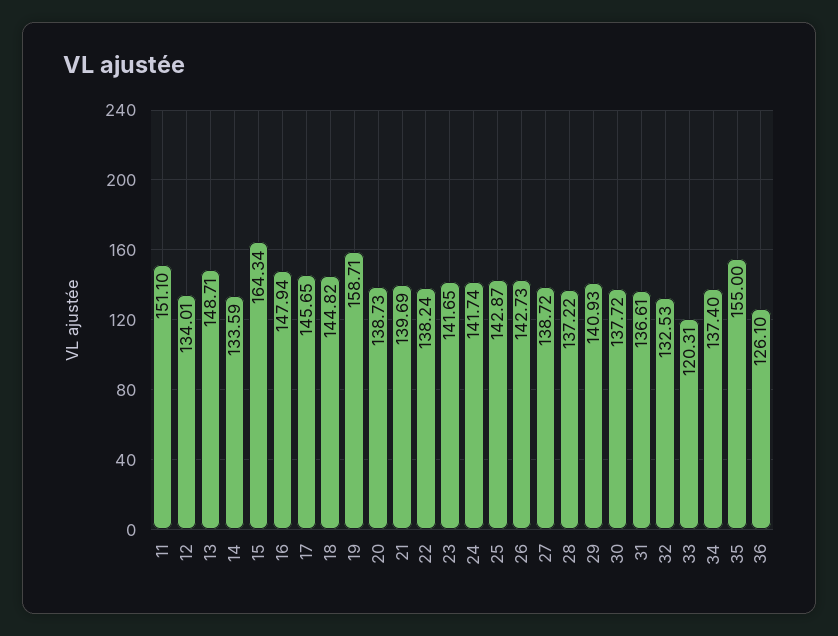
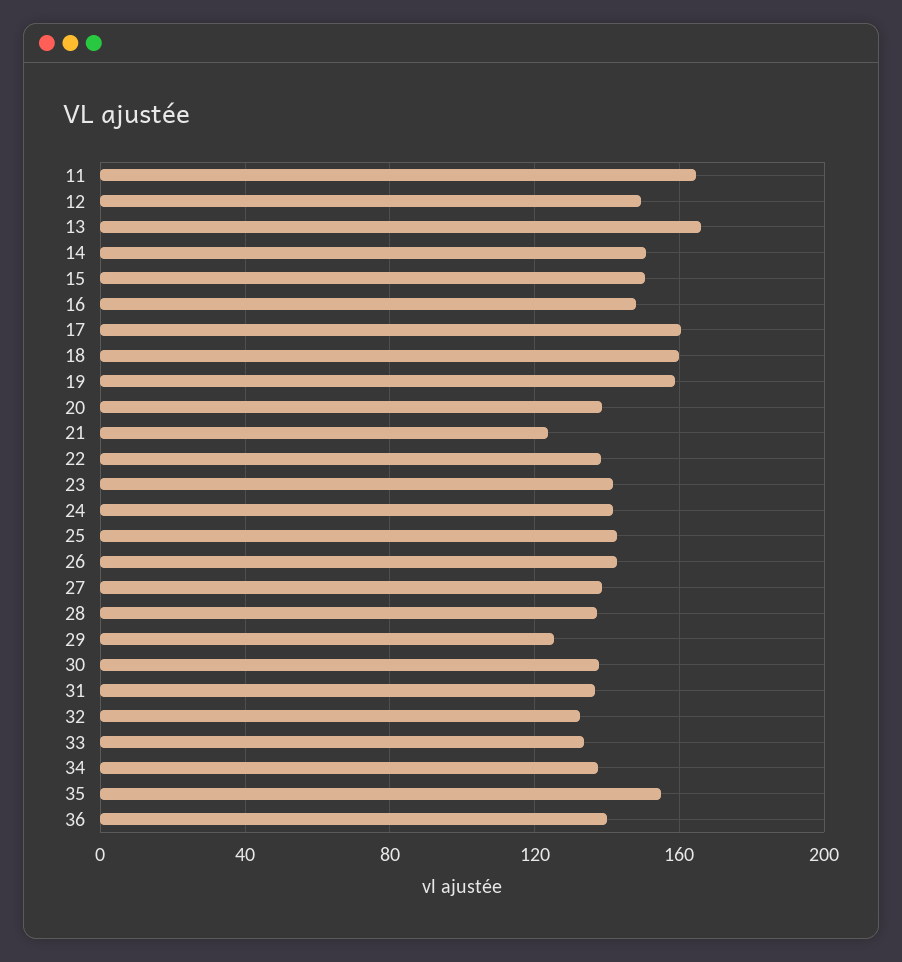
11: 151.1 -> 165
12: 134.01 -> 150
13: 148.71 -> 165
14: 133.59 -> 150
15: 164.34 -> 150
17: 145.65 -> 160
18: 144.82 -> 160
21: 139.69 -> 125
29: 140.93 -> 125
33: 120.31 -> 135
36: 126.1 -> 140

